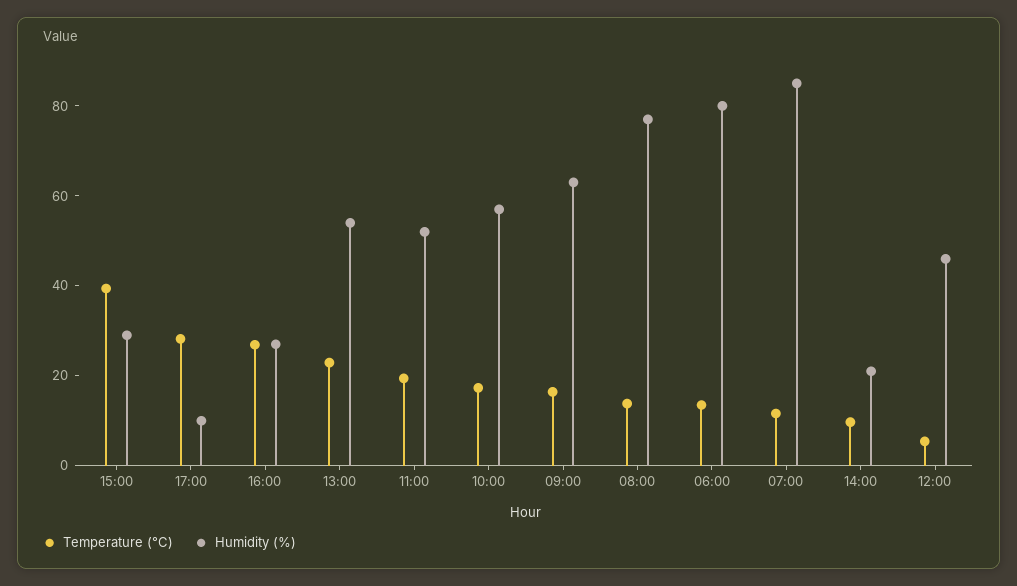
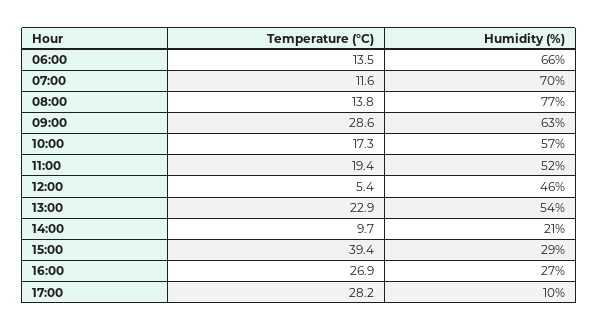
Temperature (°C), 09:00: 15 -> 28.6
Humidity (%), 06:00: 80 -> 66
Humidity (%), 07:00: 85 -> 70

